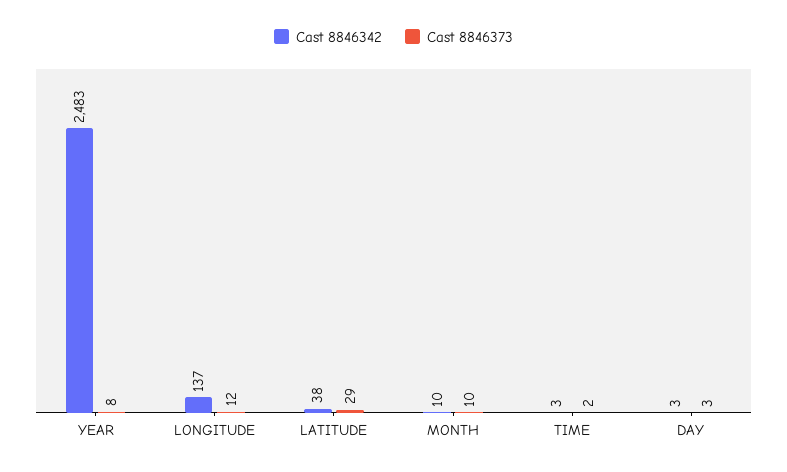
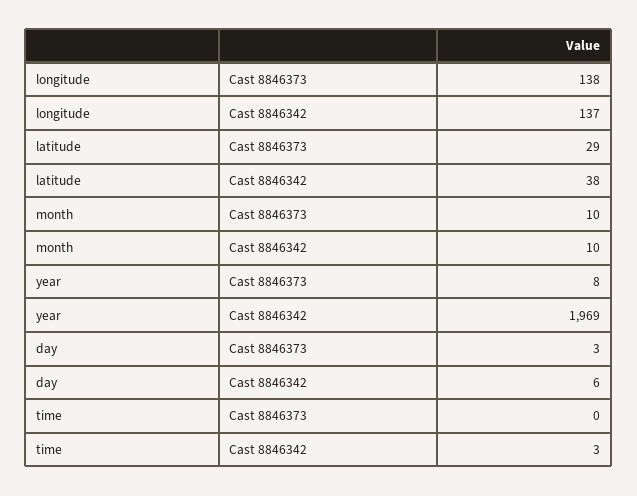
Cast 8846342, YEAR: 2483 -> 1969
Cast 8846373, LONGITUDE: 12 -> 138
Cast 8846373, TIME: 2 -> 0
Cast 8846342, DAY: 3 -> 6

